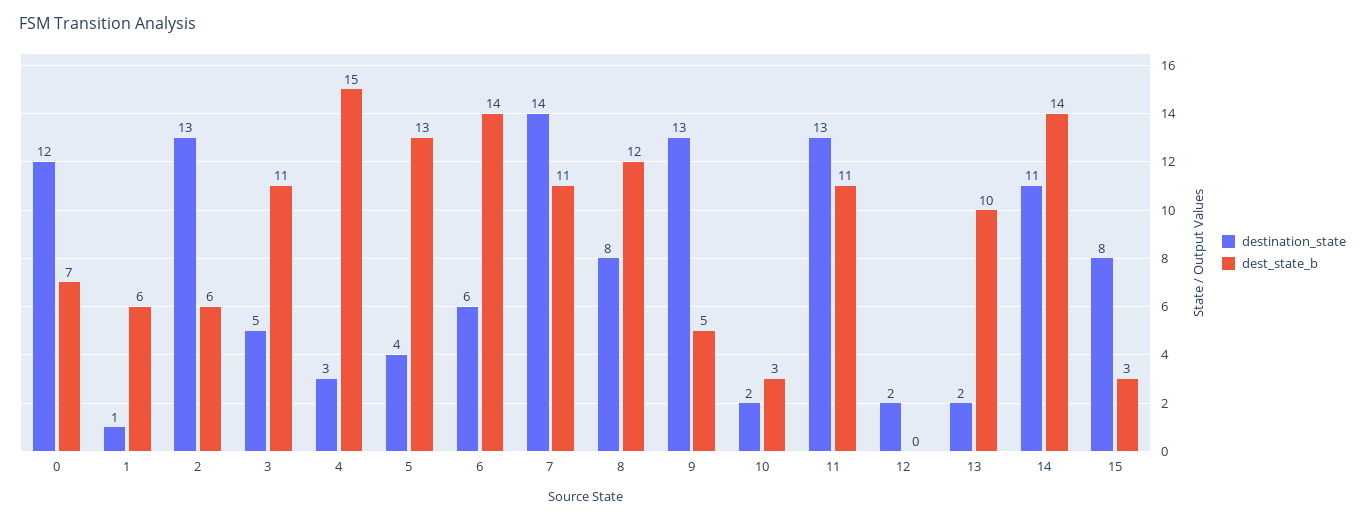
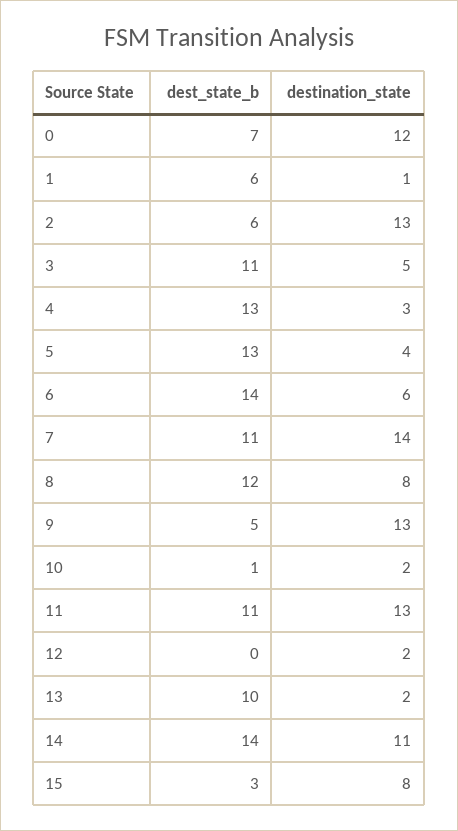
dest_state_b, 4: 15 -> 13
dest_state_b, 10: 3 -> 1

